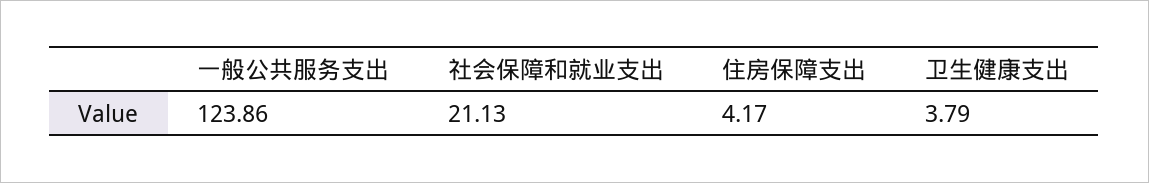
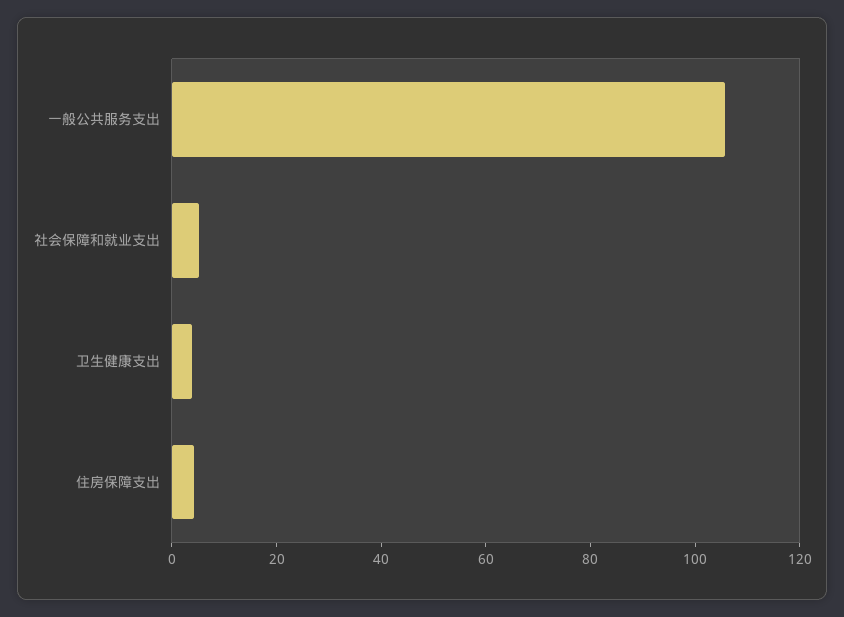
一般公共服务支出: 123.86 -> 105
社会保障和就业支出: 21.13 -> 5

